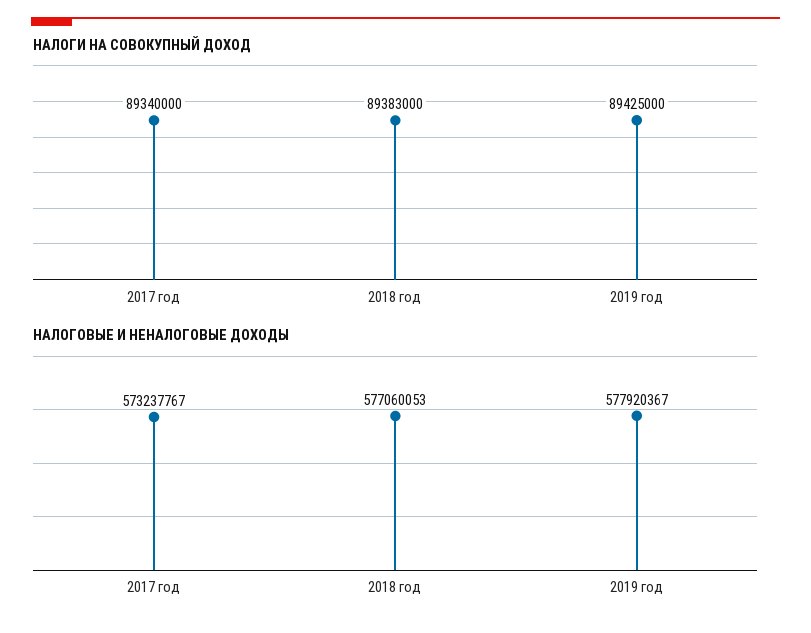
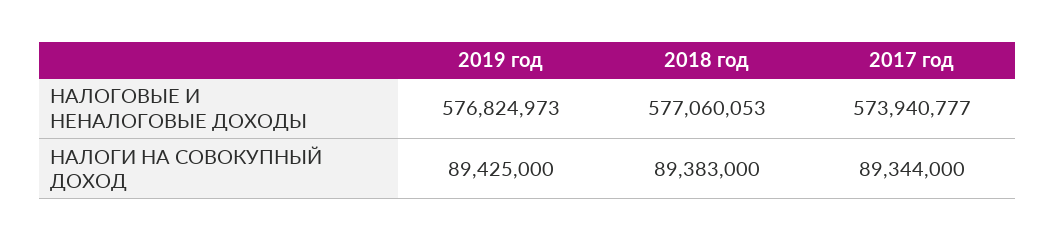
НАЛОГИ НА СОВОКУПНЫЙ ДОХОД, 2017 год: 89340000 -> 89344000
НАЛОГОВЫЕ И НЕНАЛОГОВЫЕ ДОХОДЫ, 2017 год: 573237767 -> 573940777
НАЛОГОВЫЕ И НЕНАЛОГОВЫЕ ДОХОДЫ, 2019 год: 577920367 -> 576824973

